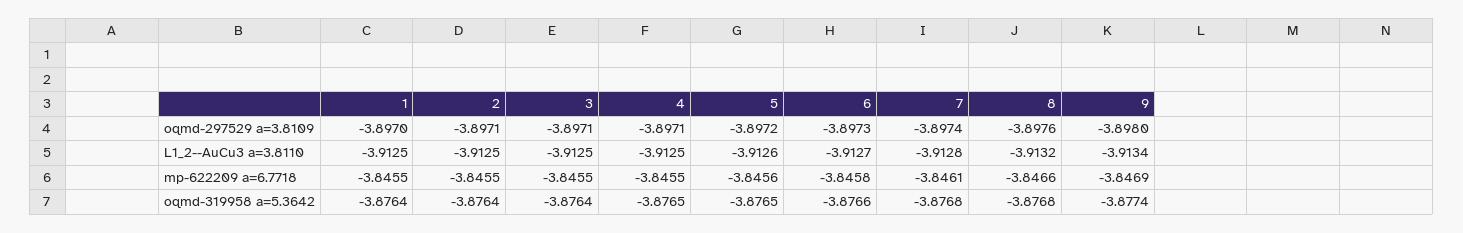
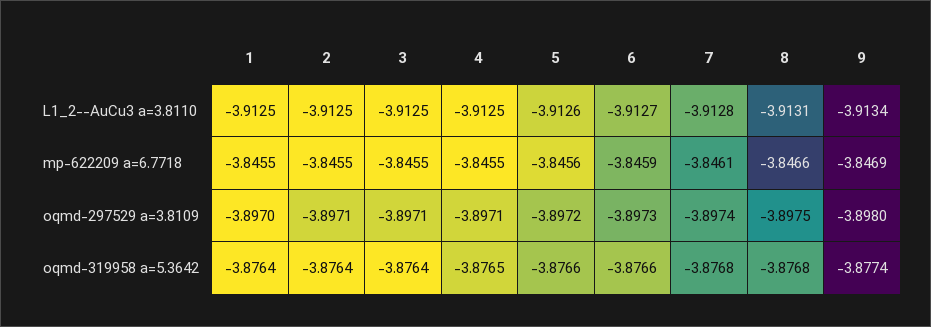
8, oqmd-297529 a=3.8109: -3.8976 -> -3.8975
8, L1_2--AuCu3 a=3.8110: -3.9132 -> -3.9131
6, mp-622209 a=6.7718: -3.8458 -> -3.8459
5, oqmd-319958 a=5.3642: -3.8765 -> -3.8766

